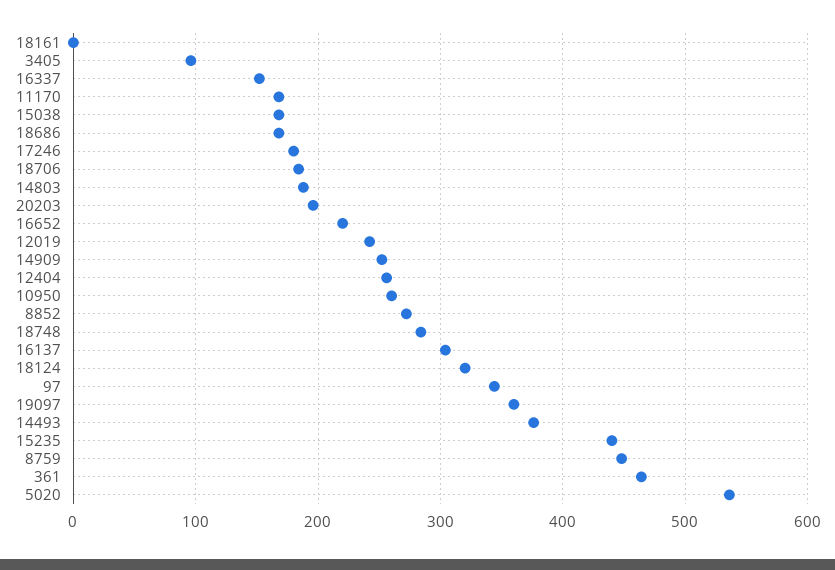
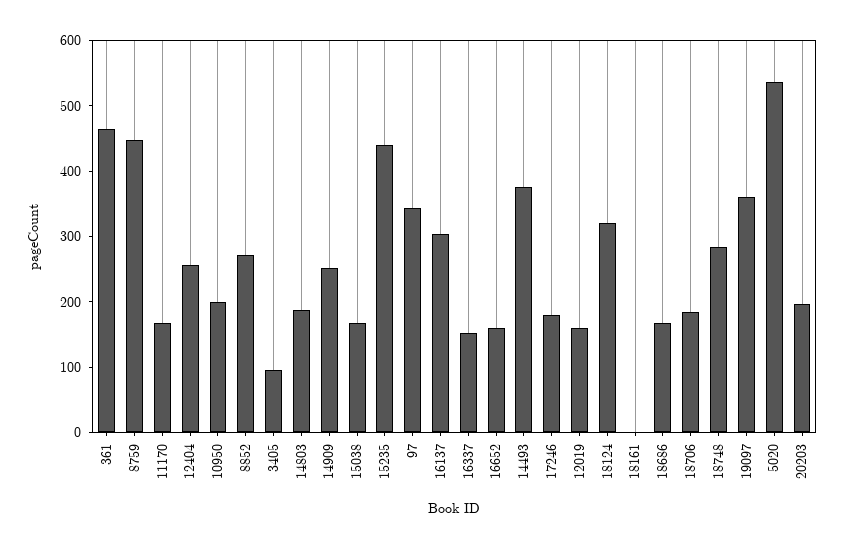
16652: 220 -> 160
12019: 240 -> 160
10950: 260 -> 200

